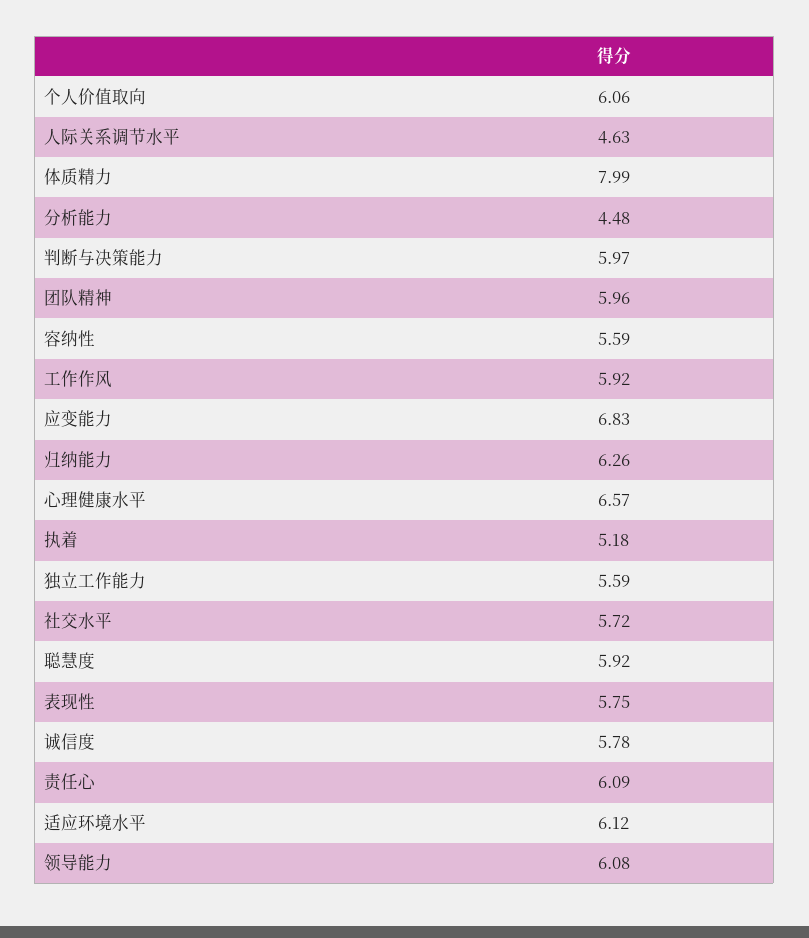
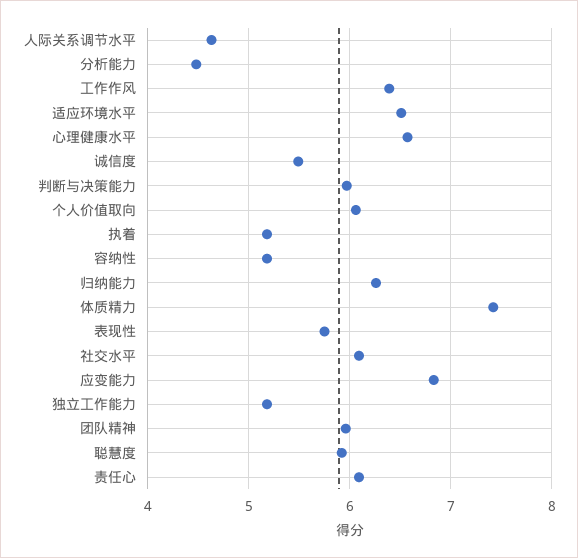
体质精力: 7.99 -> 7.4
容纳性: 5.59 -> 5.2
工作作风: 5.92 -> 6.4
独立工作能力: 5.59 -> 5.2
社交水平: 5.72 -> 6.1
诚信度: 5.78 -> 5.5
适应环境水平: 6.12 -> 6.5
领导能力: 6.08 -> none

